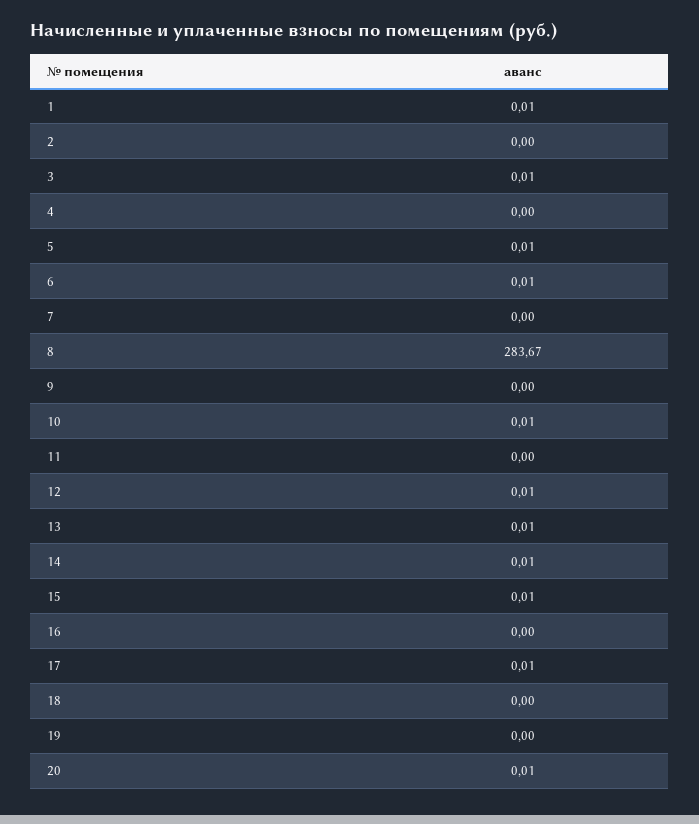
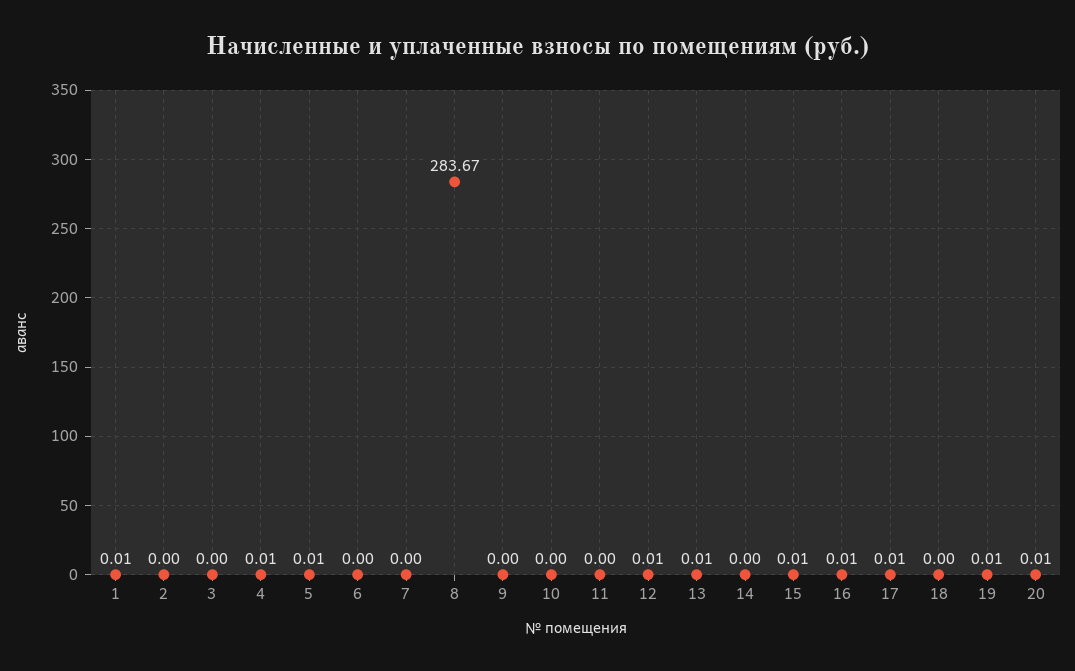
3: 0.01 -> 0
4: 0 -> 0.01
6: 0.01 -> 0
10: 0.01 -> 0
14: 0.01 -> 0
16: 0 -> 0.01
19: 0 -> 0.01

